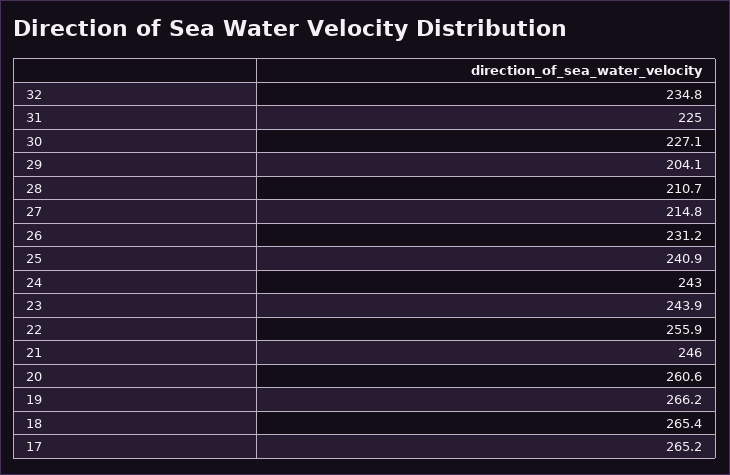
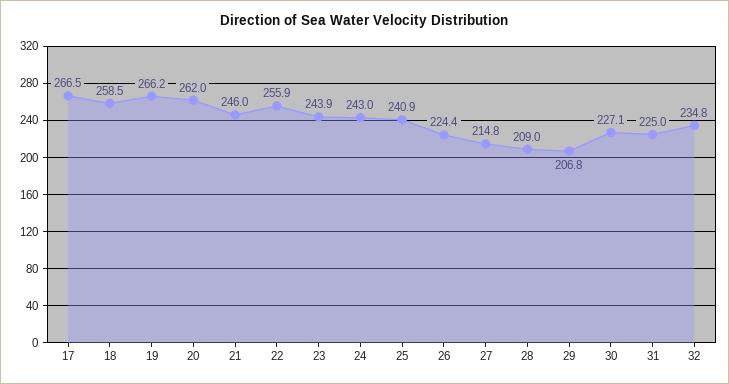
29: 204.1 -> 206.8
28: 210.7 -> 209
26: 231.2 -> 224.4
20: 260.6 -> 262
18: 265.4 -> 258.5
17: 265.2 -> 266.5

